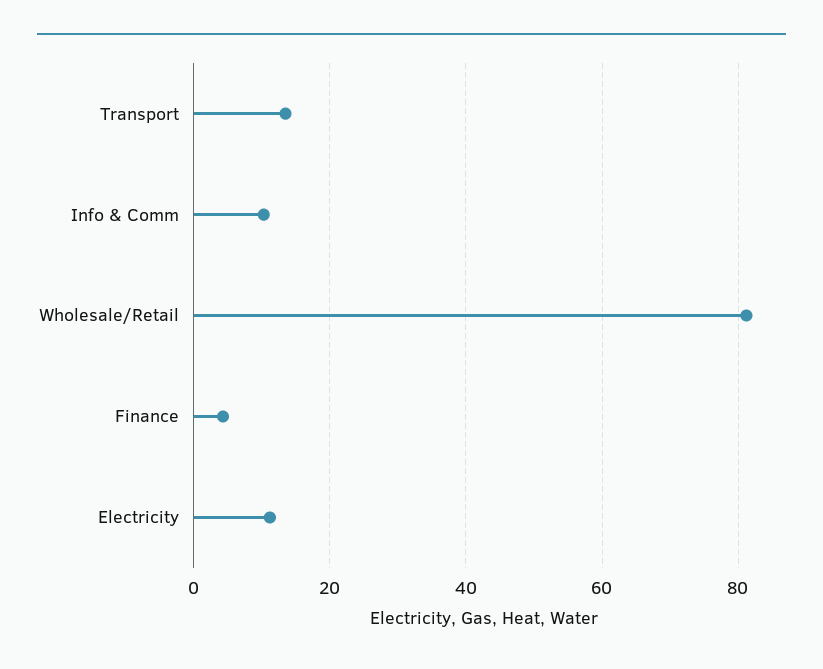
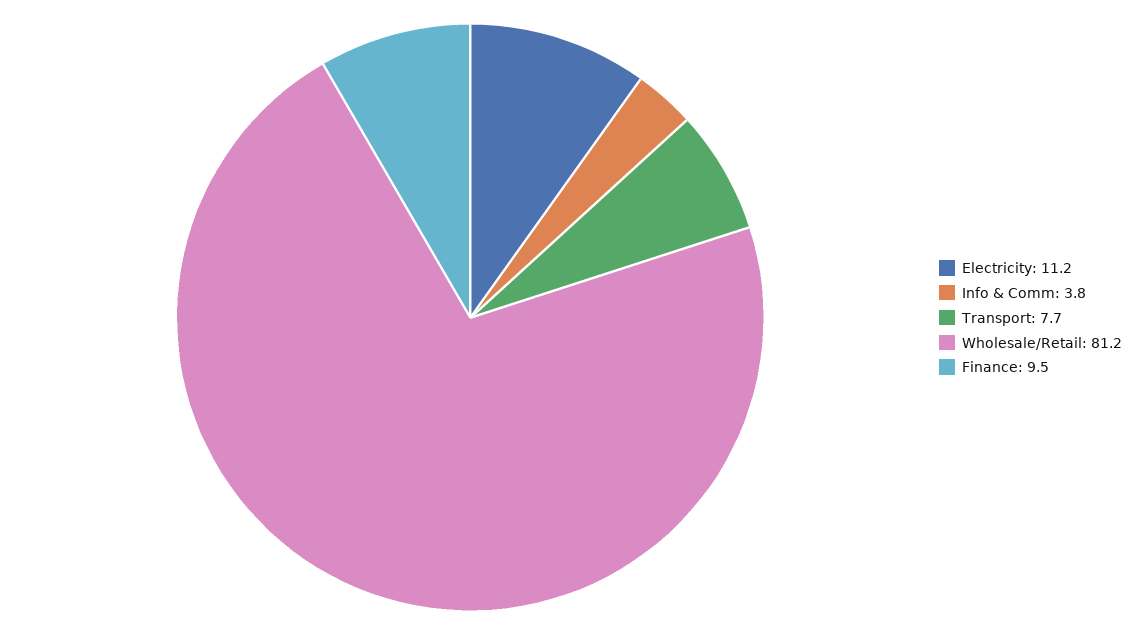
Transport: 14 -> 7.7
Info & Comm: 10 -> 3.8
Finance: 4 -> 9.5

